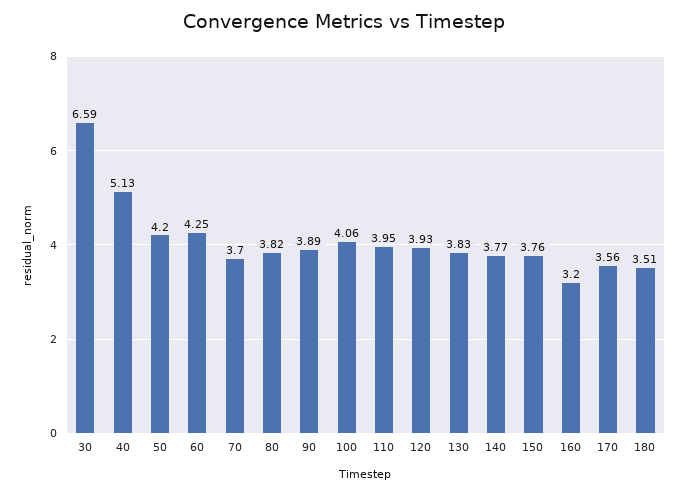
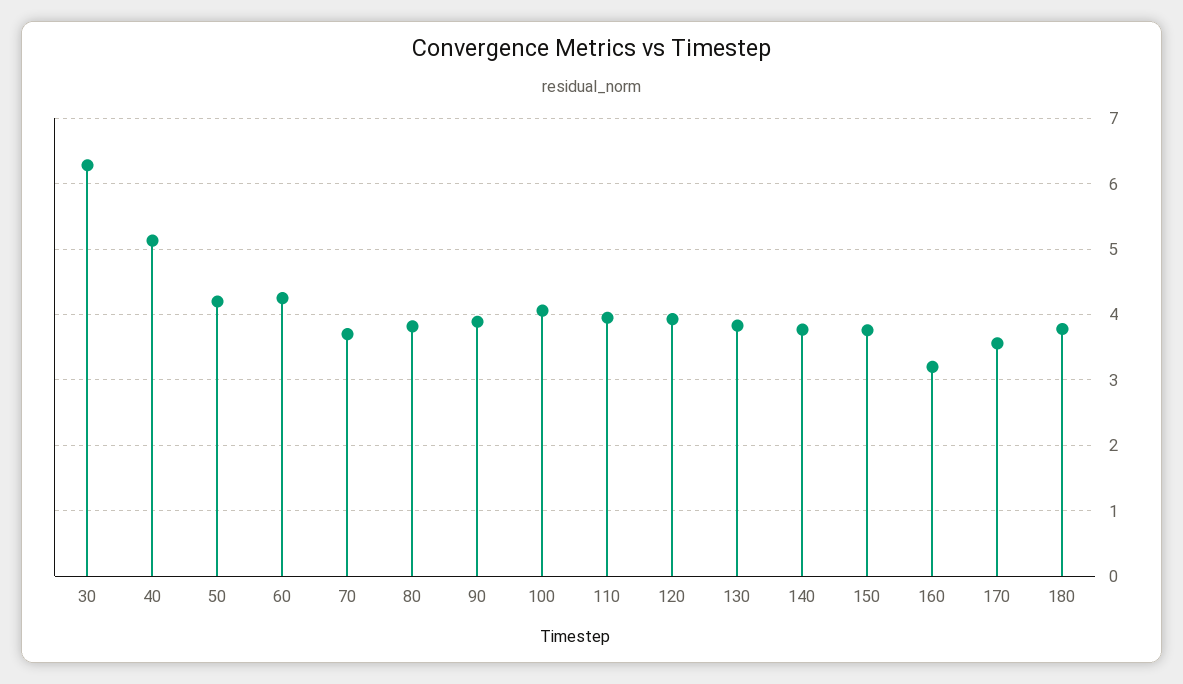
30: 6.59 -> 6.3
180: 3.51 -> 3.8

